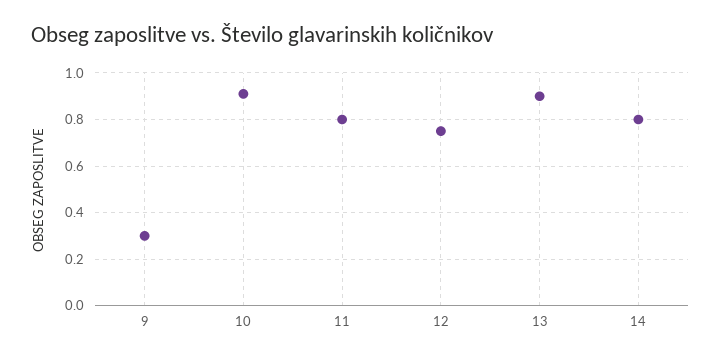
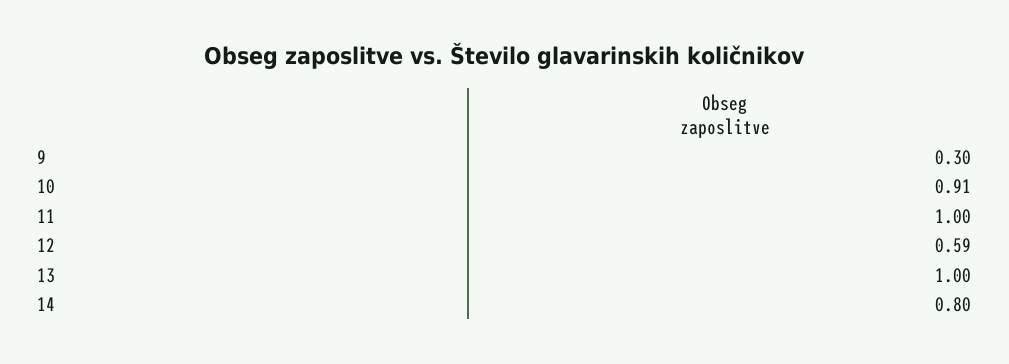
11: 0.8 -> 1
12: 0.75 -> 0.59
13: 0.9 -> 1

